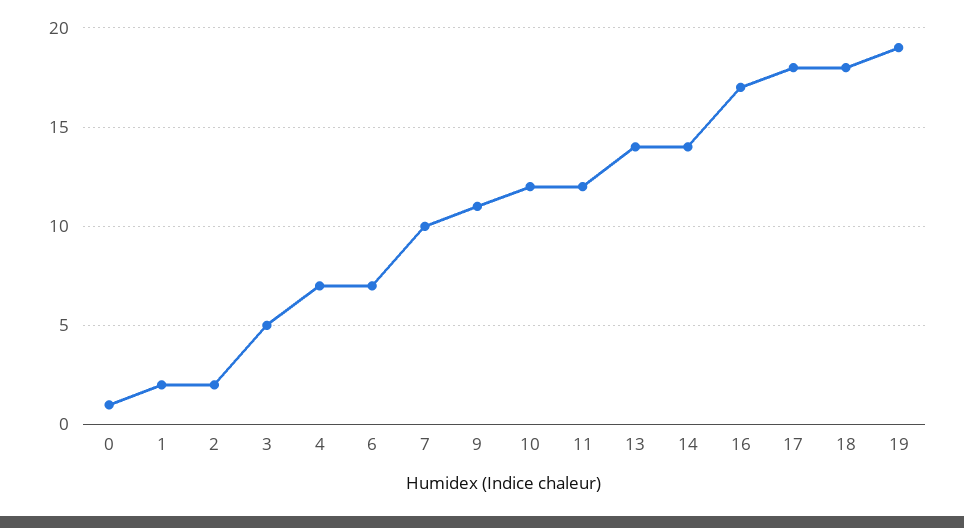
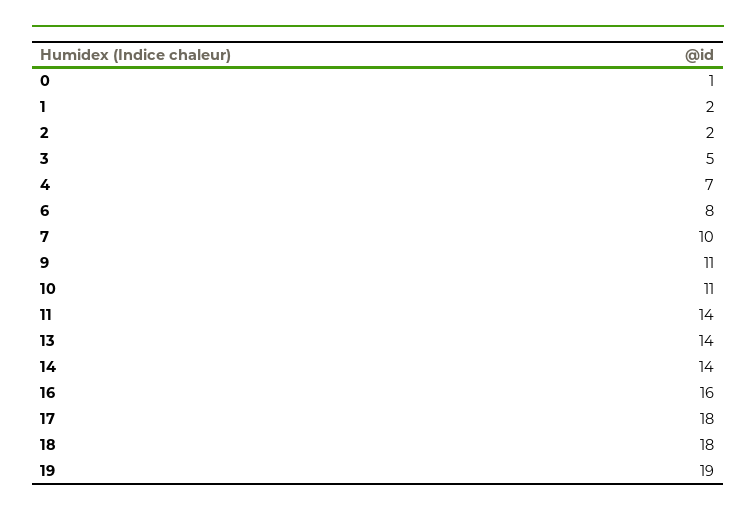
6: 7 -> 8
10: 12 -> 11
11: 12 -> 14
16: 17 -> 16

